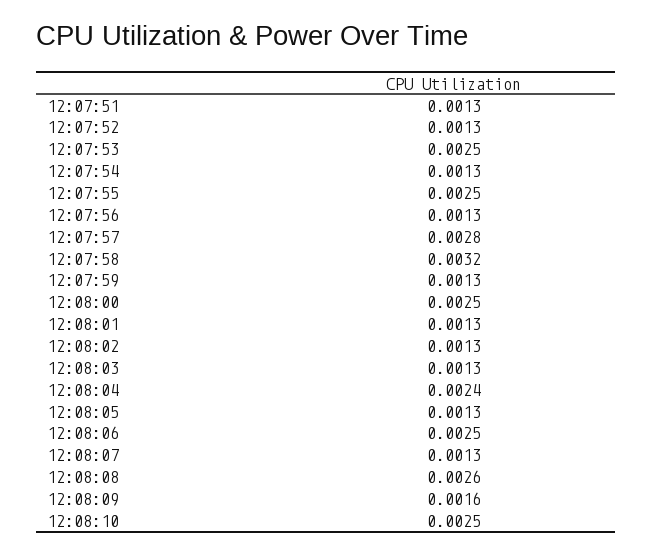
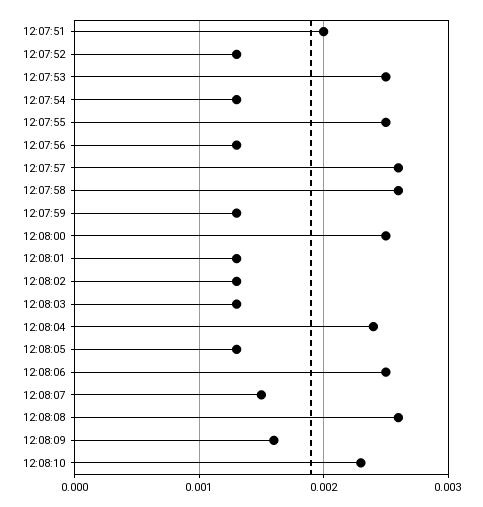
12:07:51: 0.0013 -> 0.002
12:07:57: 0.0028 -> 0.0026
12:07:58: 0.0032 -> 0.0026
12:08:07: 0.0013 -> 0.0015
12:08:10: 0.0025 -> 0.0023

